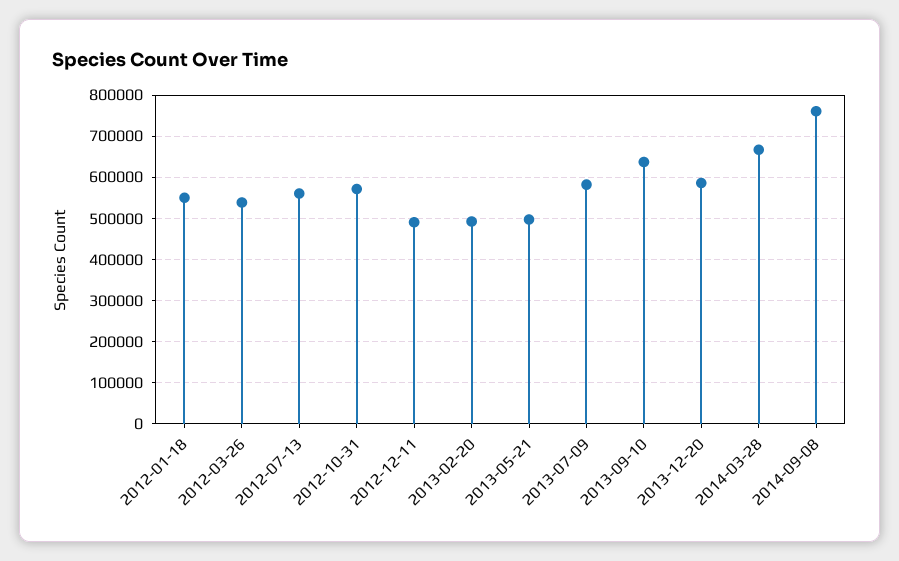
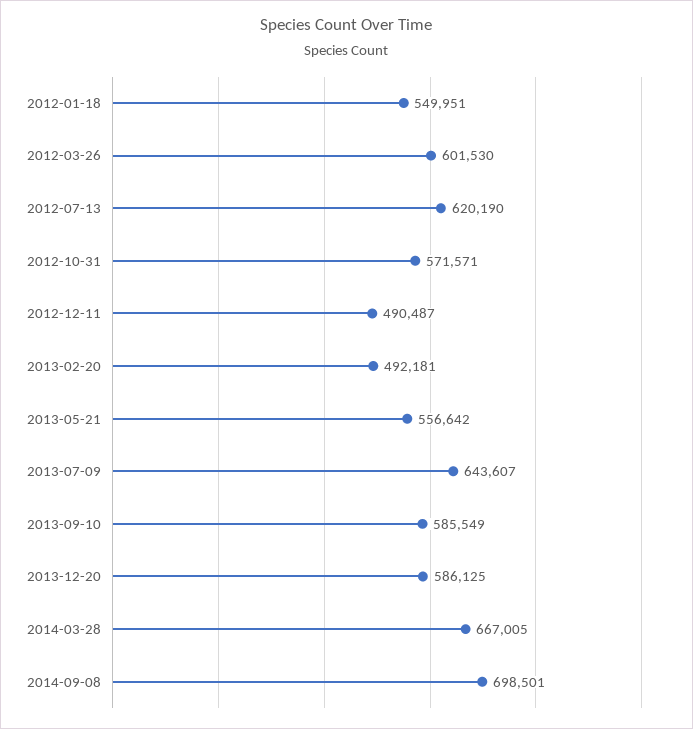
2012-03-26: 540000 -> 601530
2012-07-13: 560000 -> 620190
2013-05-21: 500000 -> 556642
2013-07-09: 580000 -> 643607
2013-09-10: 640000 -> 585549
2014-09-08: 760000 -> 698501

